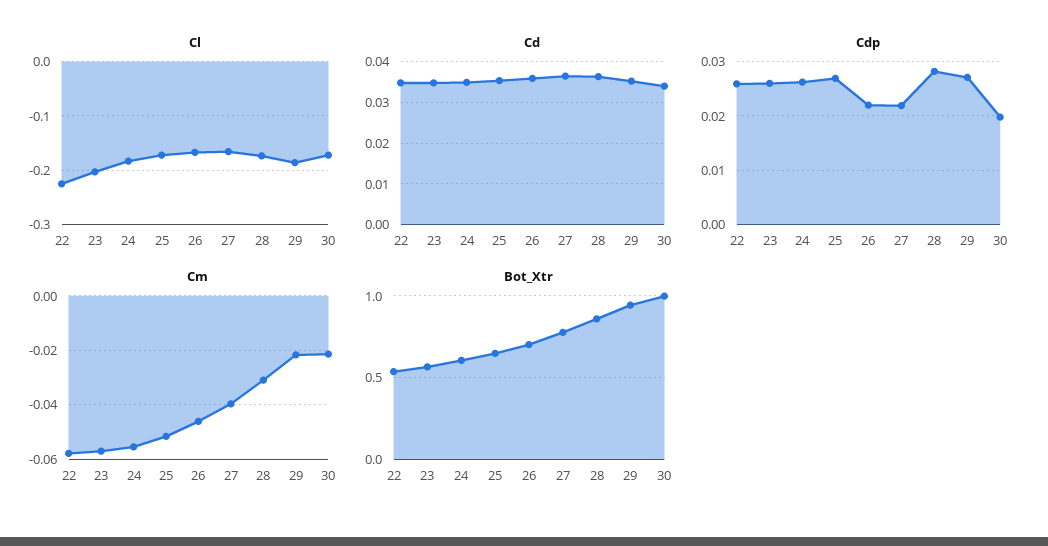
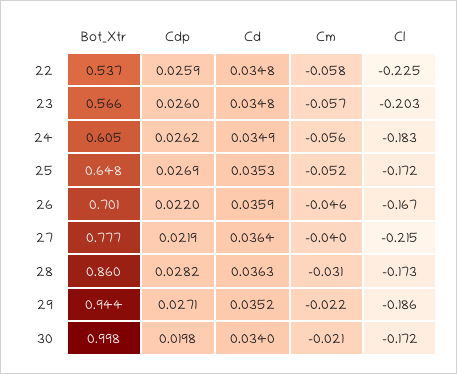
Cl, 27: -0.16 -> -0.215

